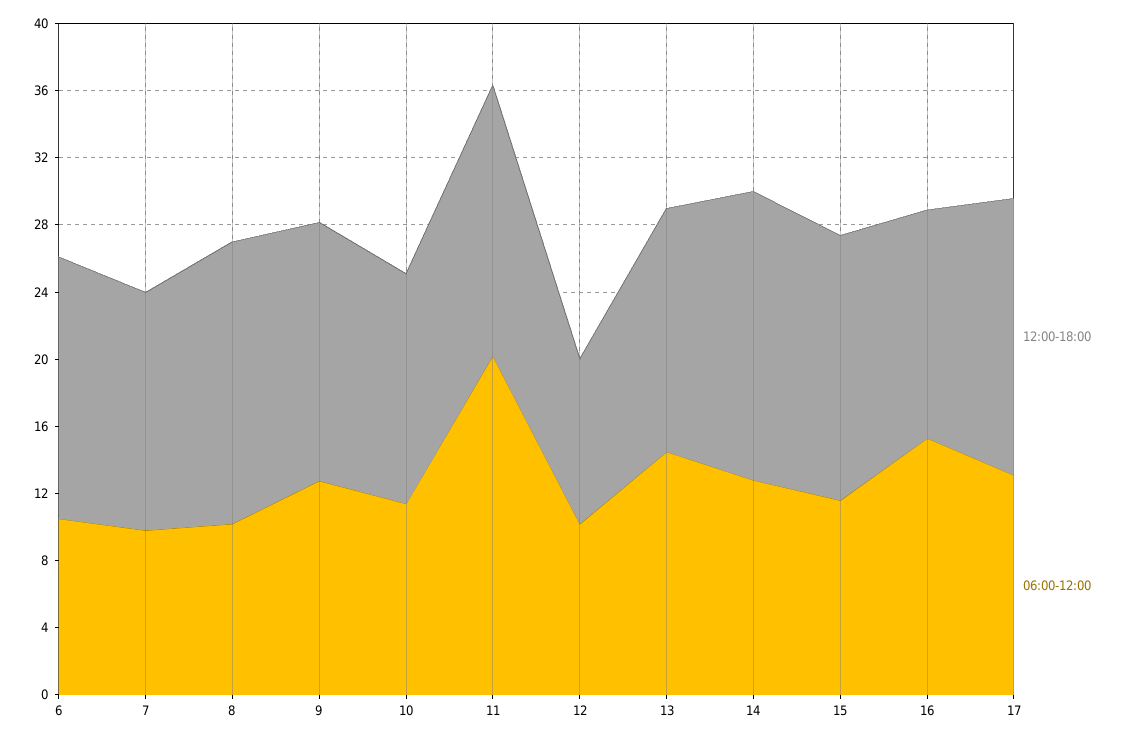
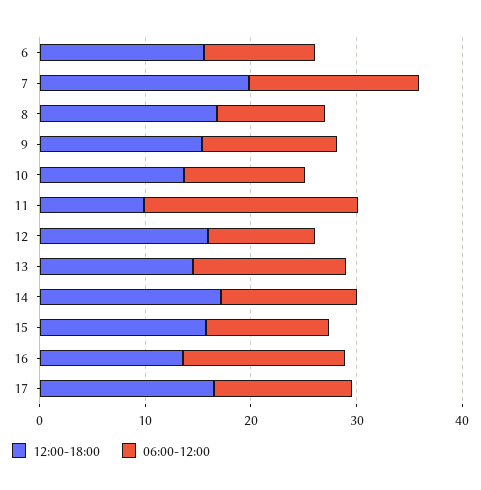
12:00-18:00, 7: 14 -> 20
06:00-12:00, 7: 10 -> 16
12:00-18:00, 11: 16 -> 10
12:00-18:00, 12: 10 -> 16

